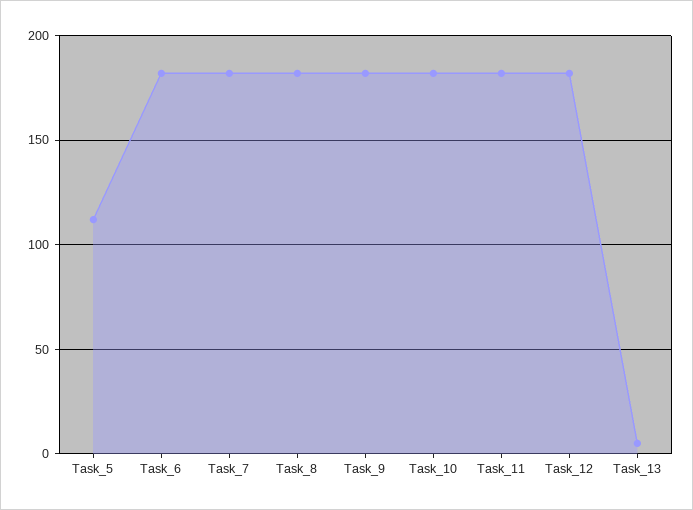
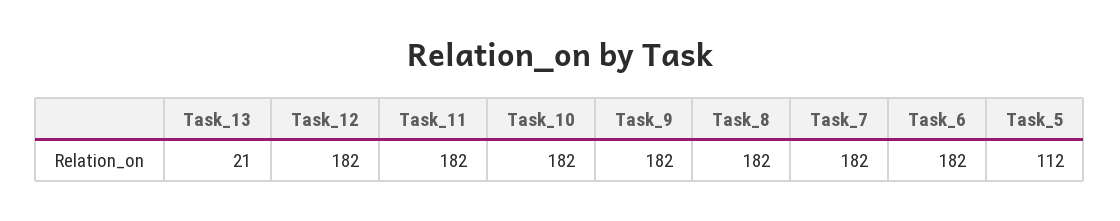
Task_13: 5 -> 21

